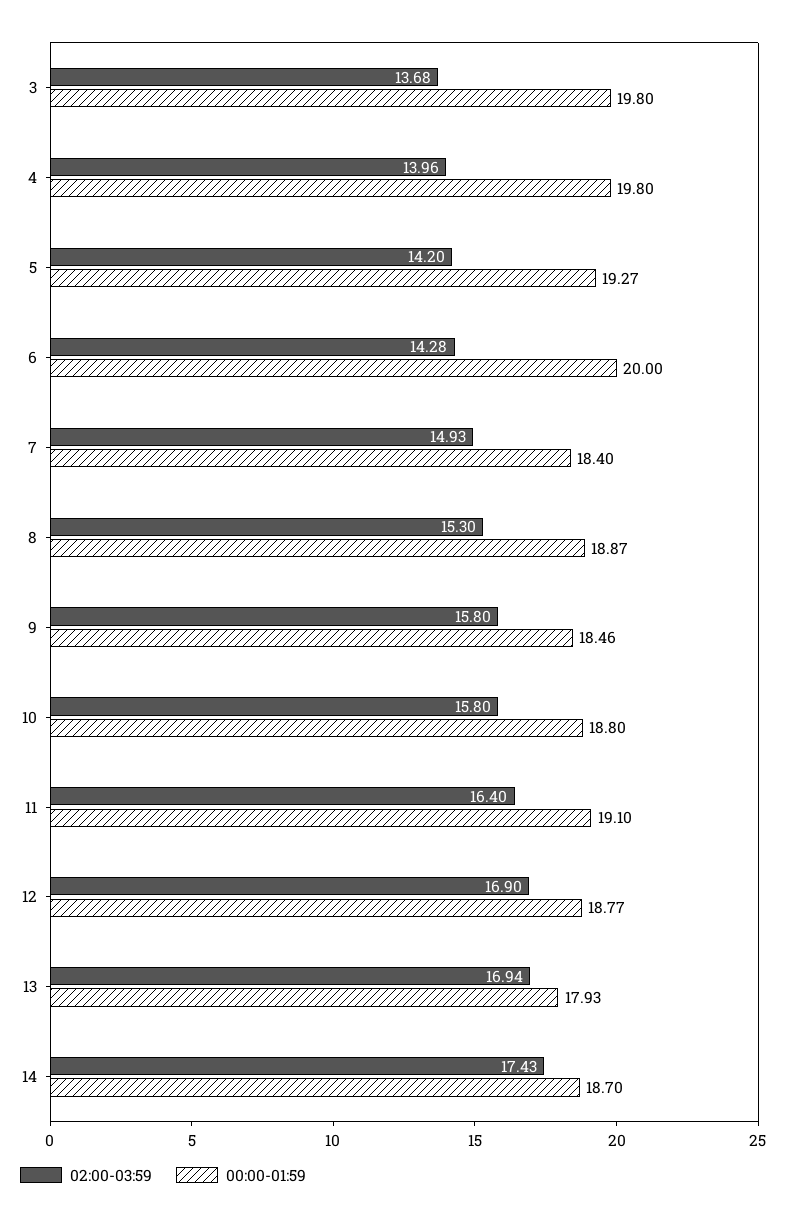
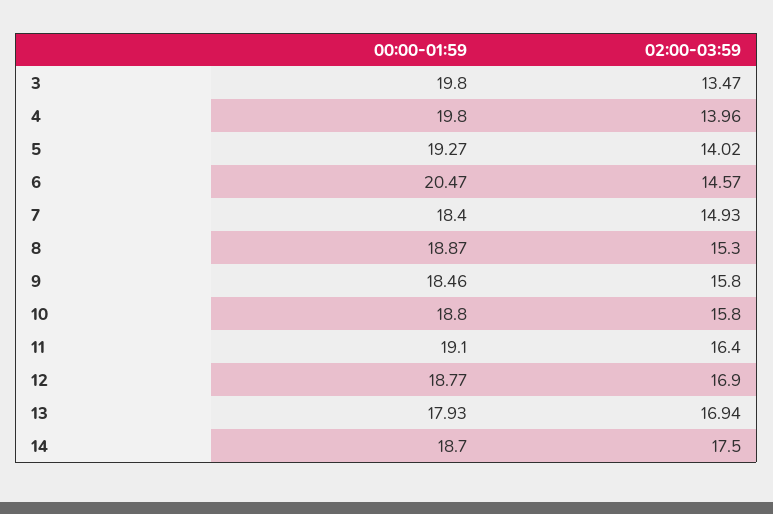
02:00-03:59, 3: 13.68 -> 13.47
02:00-03:59, 5: 14.2 -> 14.02
02:00-03:59, 6: 14.28 -> 14.57
00:00-01:59, 6: 20 -> 20.47
02:00-03:59, 14: 17.43 -> 17.5

